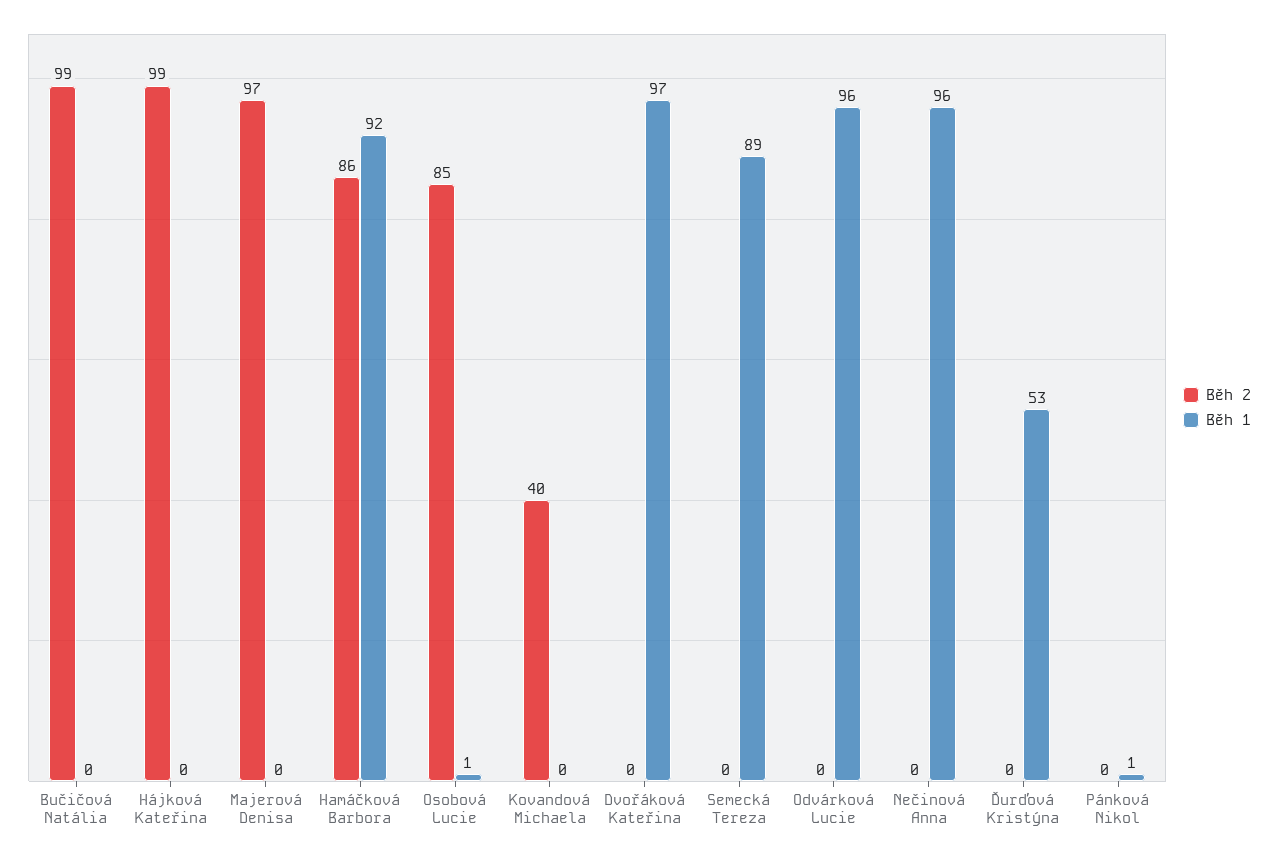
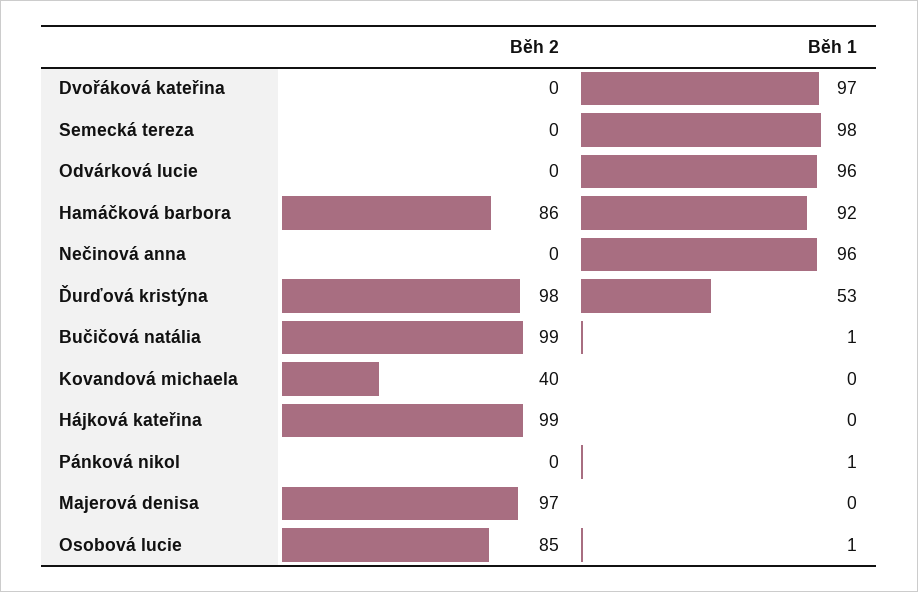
Běh 1, Bučičová Natália: 0 -> 1
Běh 1, Semecká Tereza: 89 -> 98
Běh 2, Ďurďová Kristýna: 0 -> 98

